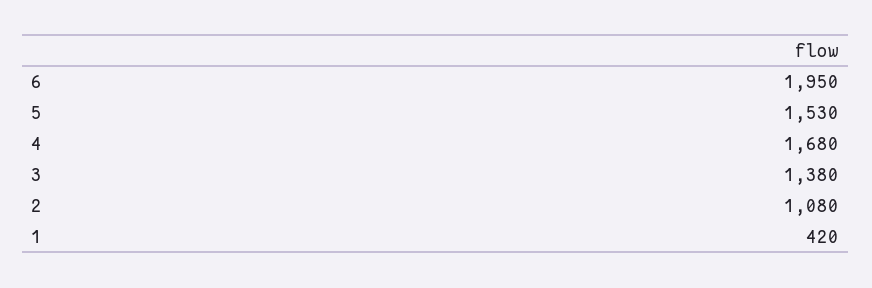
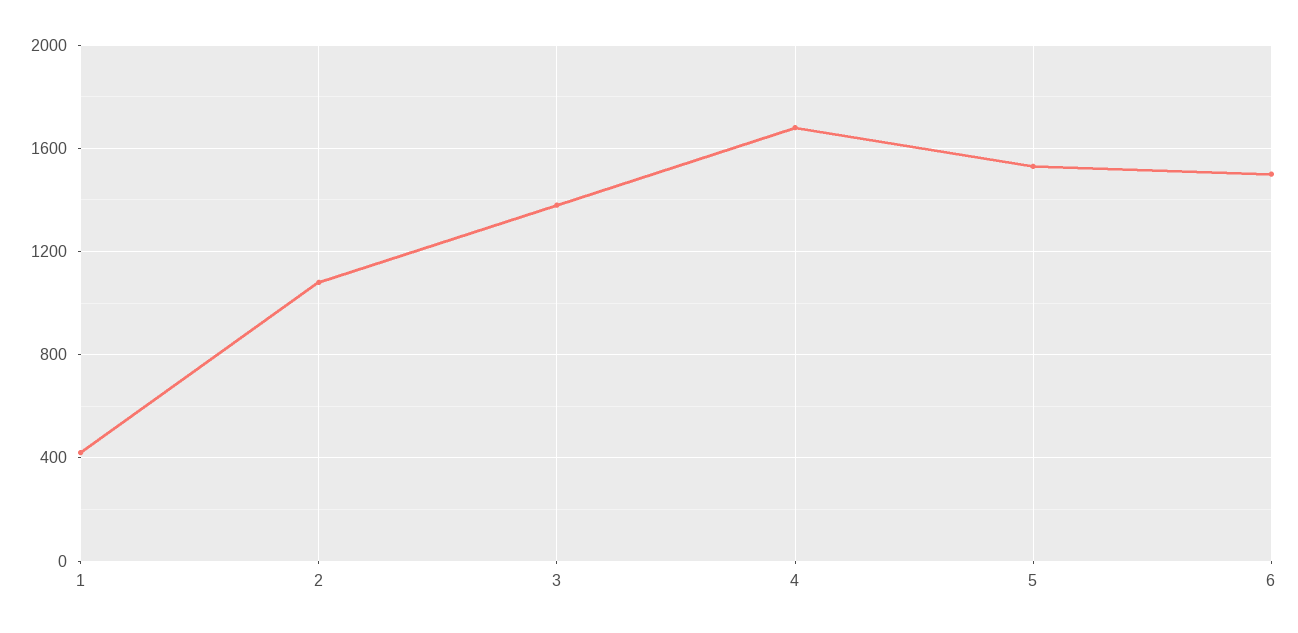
6: 1950 -> 1500

